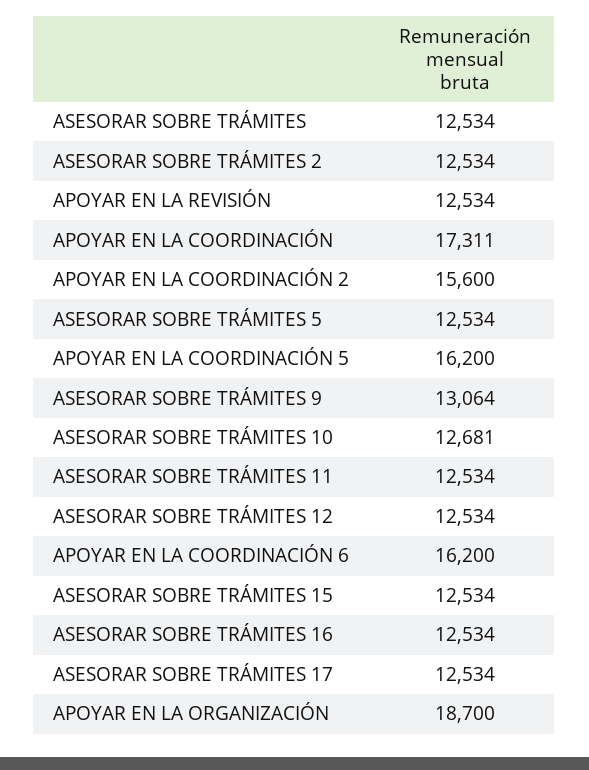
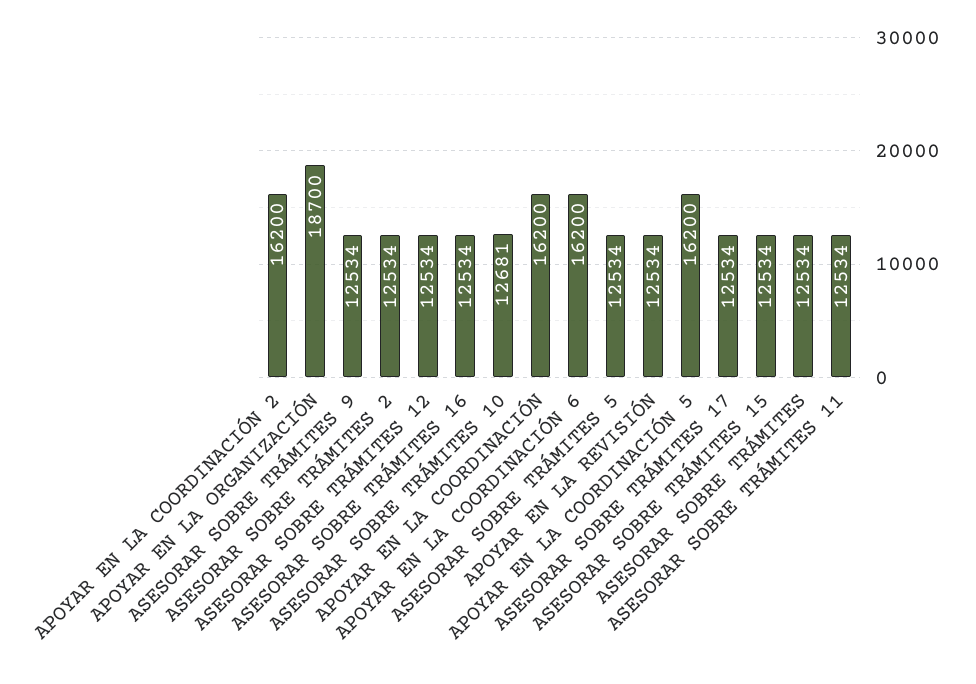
APOYAR EN LA COORDINACIÓN: 17311 -> 16200
APOYAR EN LA COORDINACIÓN 2: 15600 -> 16200
ASESORAR SOBRE TRÁMITES 9: 13064 -> 12534

